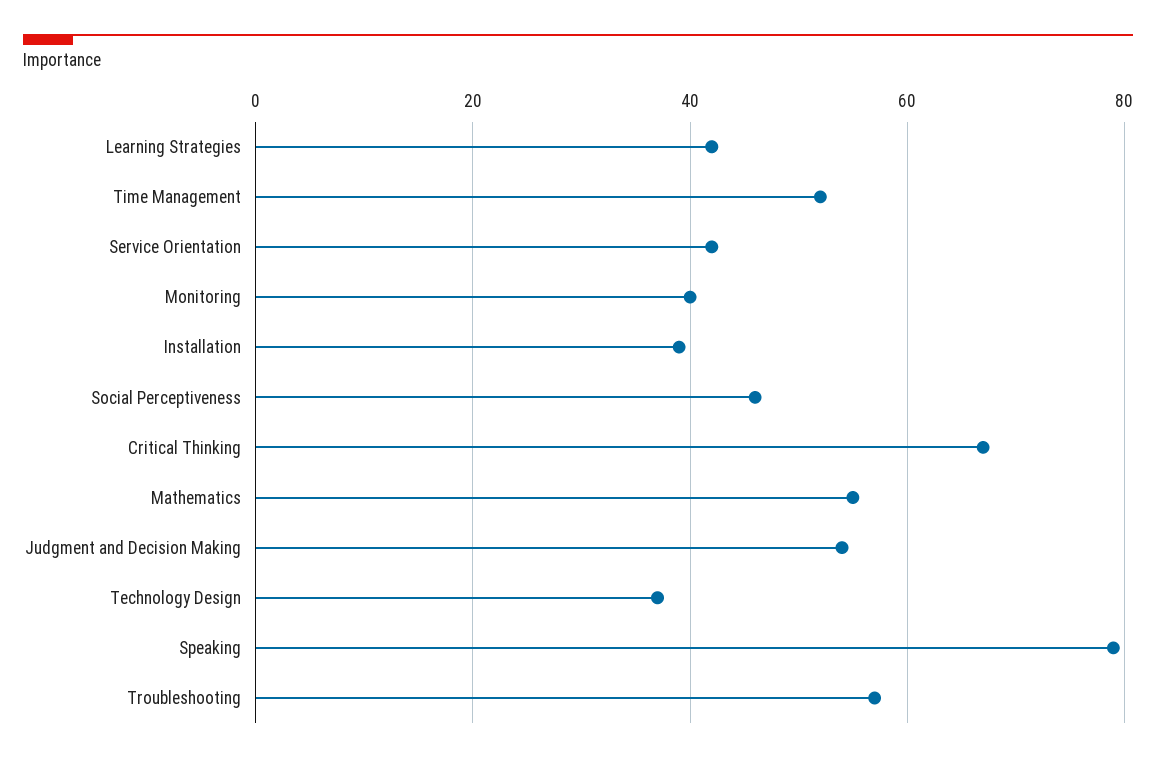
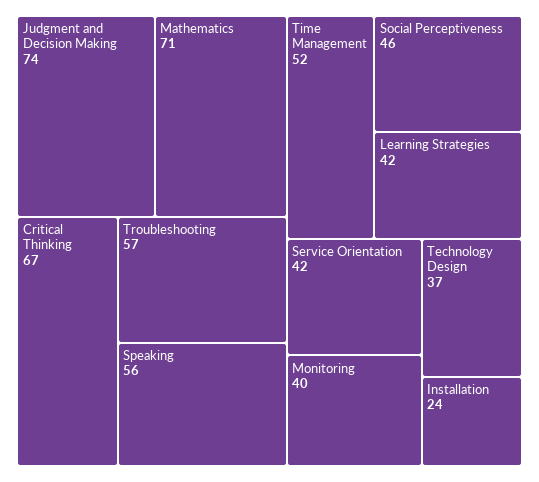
Installation: 40 -> 24
Mathematics: 55 -> 71
Judgment and Decision Making: 55 -> 74
Speaking: 80 -> 56

